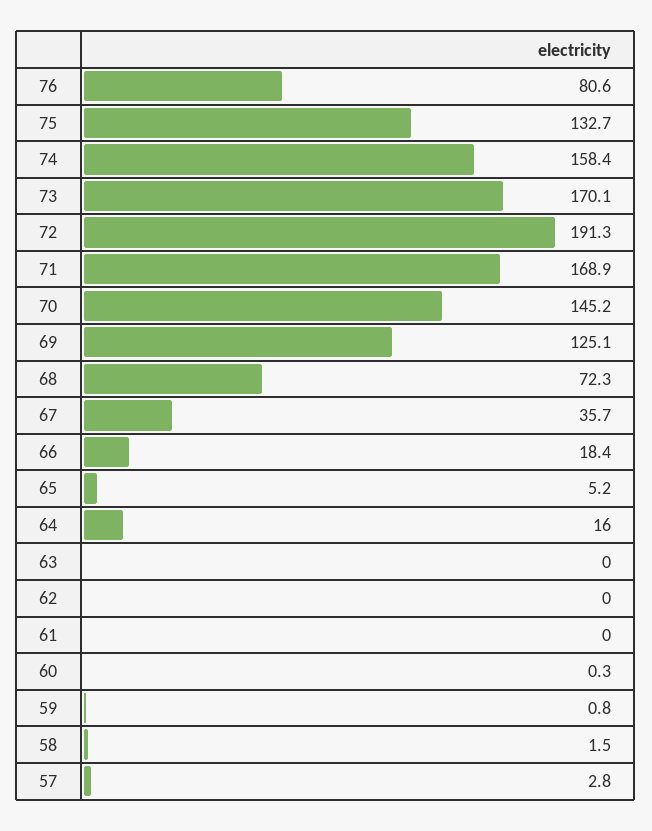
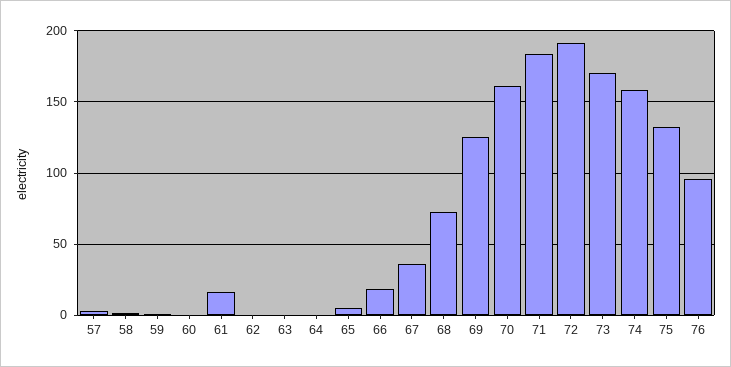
76: 80.6 -> 95
71: 168.9 -> 185
70: 145.2 -> 160
64: 16 -> 0
61: 0 -> 15

